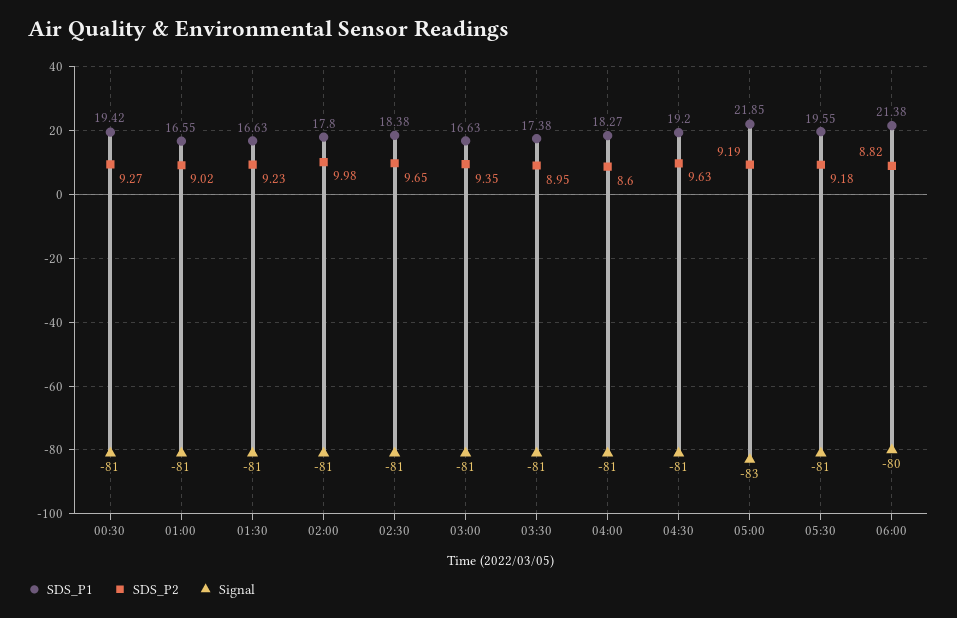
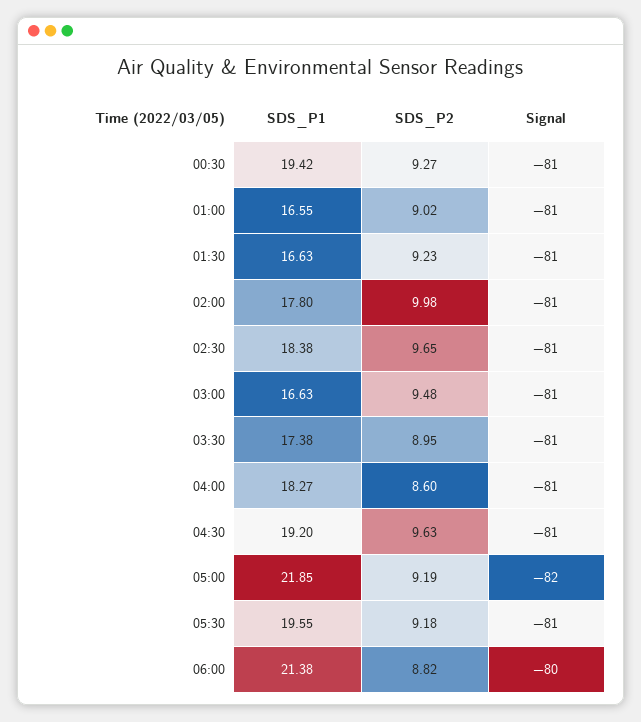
SDS_P2, 03:00: 9.35 -> 9.48
Signal, 05:00: -83 -> -82

